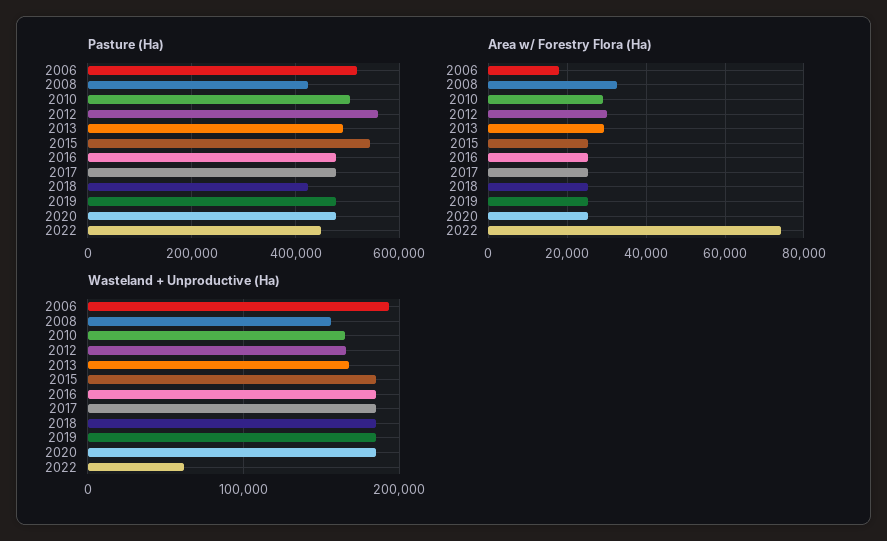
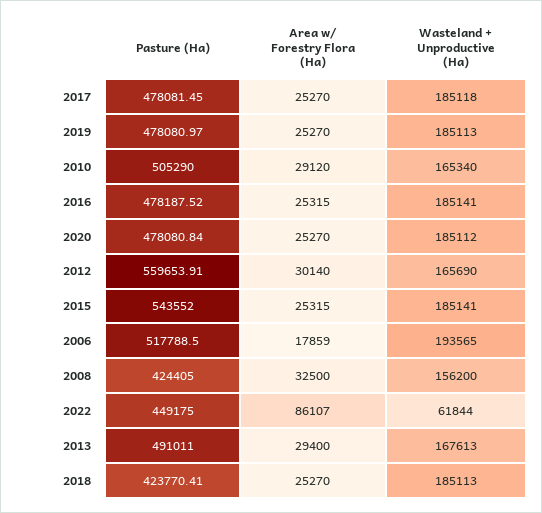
Area w/ Forestry Flora (Ha), 2022: 74000 -> 86107

